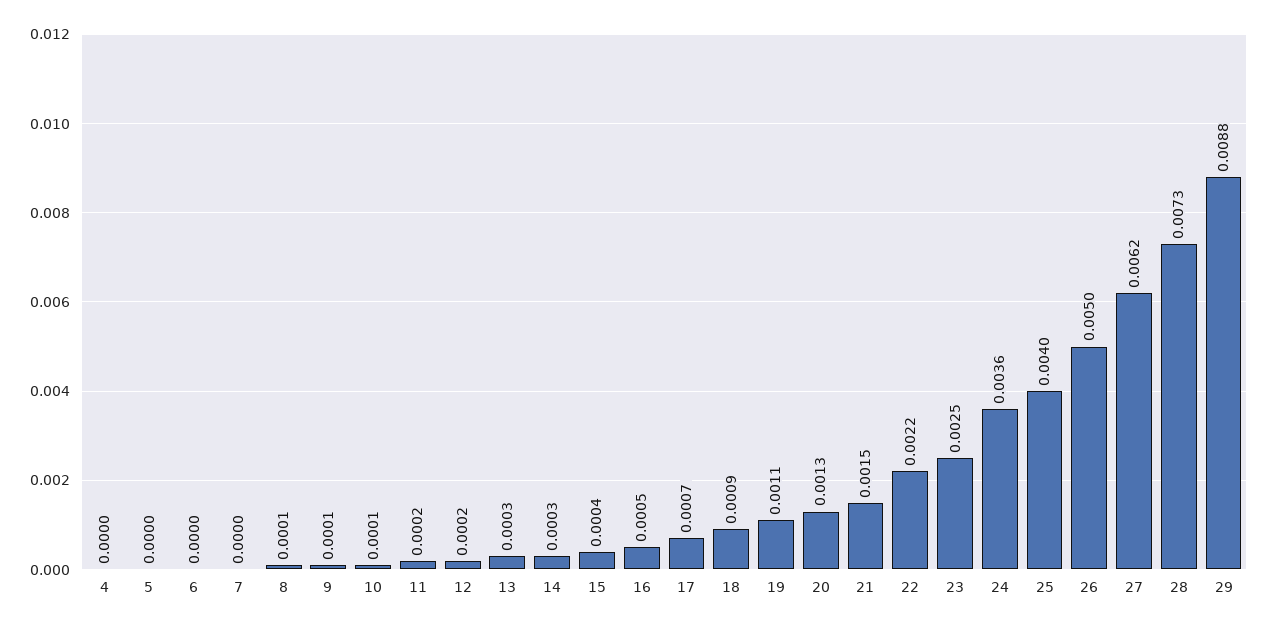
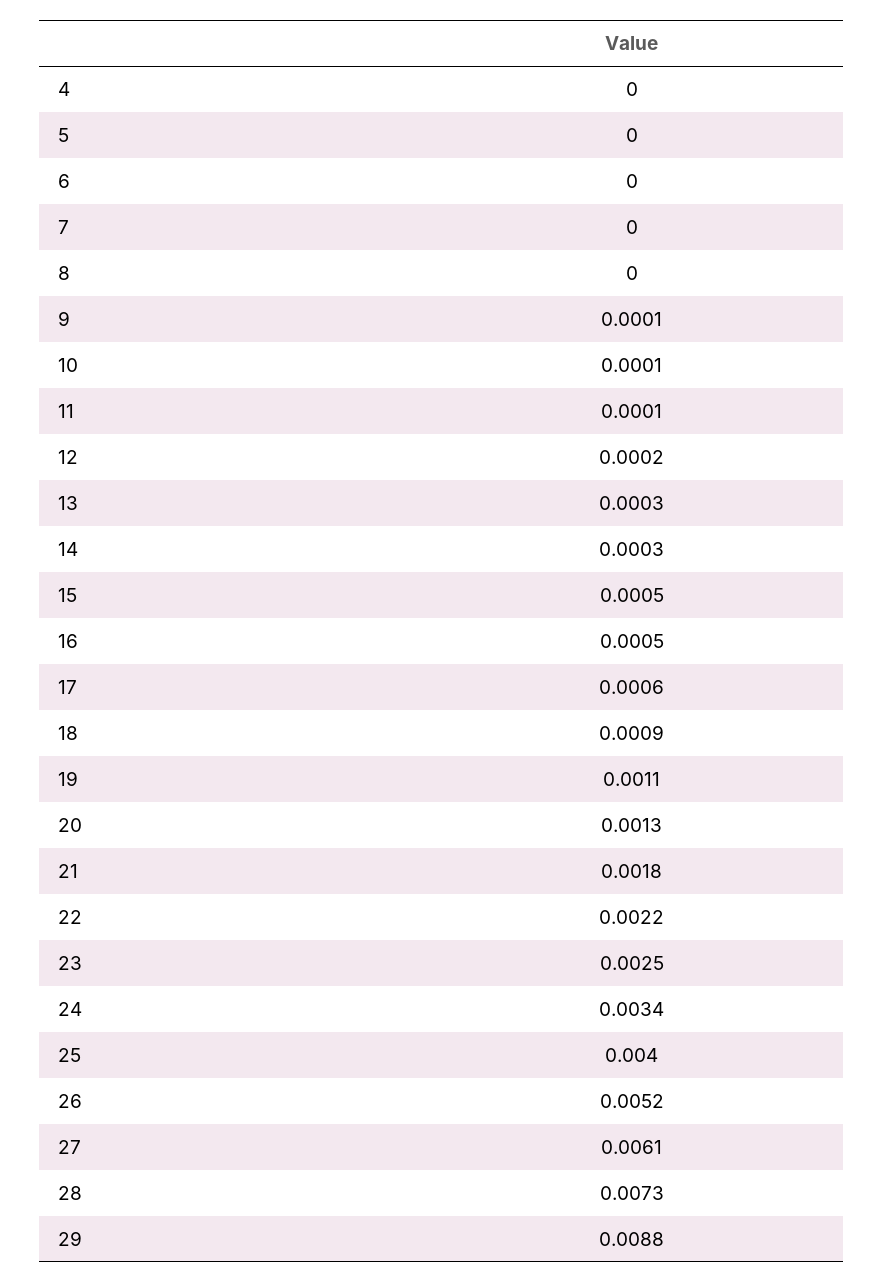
8: 0.0001 -> 0
11: 0.0002 -> 0.0001
15: 0.0004 -> 0.0005
17: 0.0007 -> 0.0006
21: 0.0015 -> 0.0018
24: 0.0036 -> 0.0034
26: 0.005 -> 0.0052
27: 0.0062 -> 0.0061

